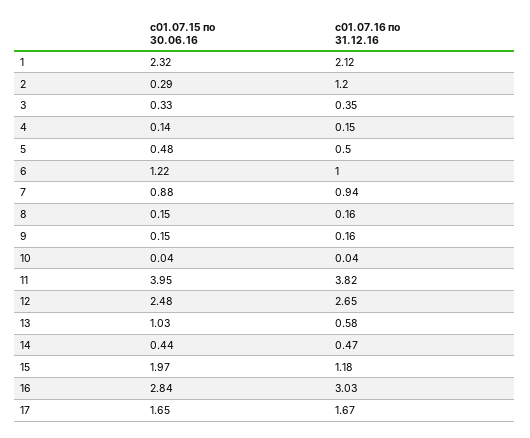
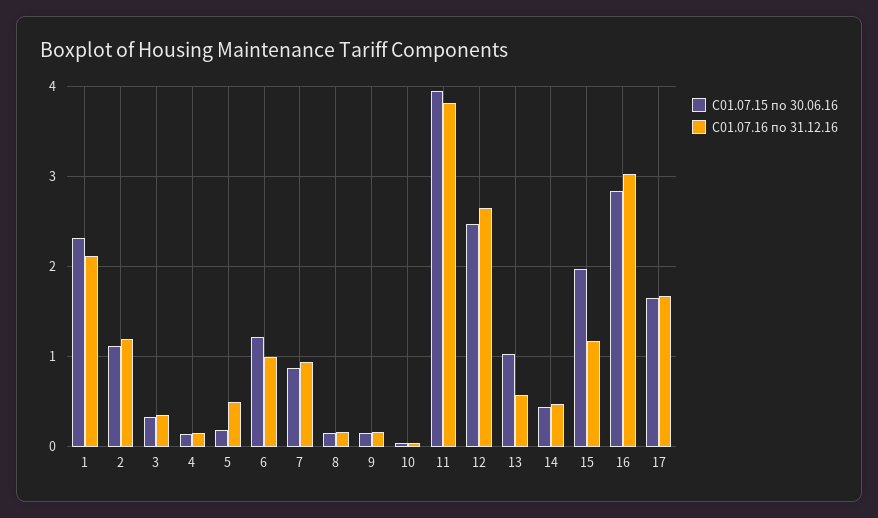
с01.07.15 по 30.06.16, 2: 0.29 -> 1.1
с01.07.15 по 30.06.16, 5: 0.48 -> 0.2

